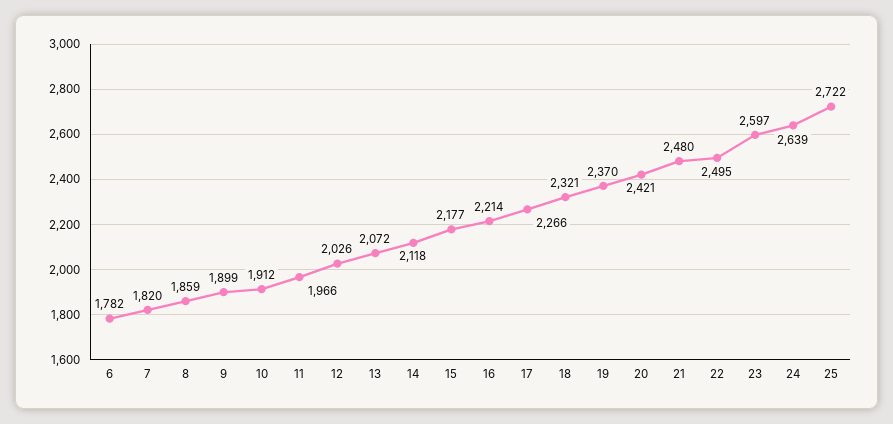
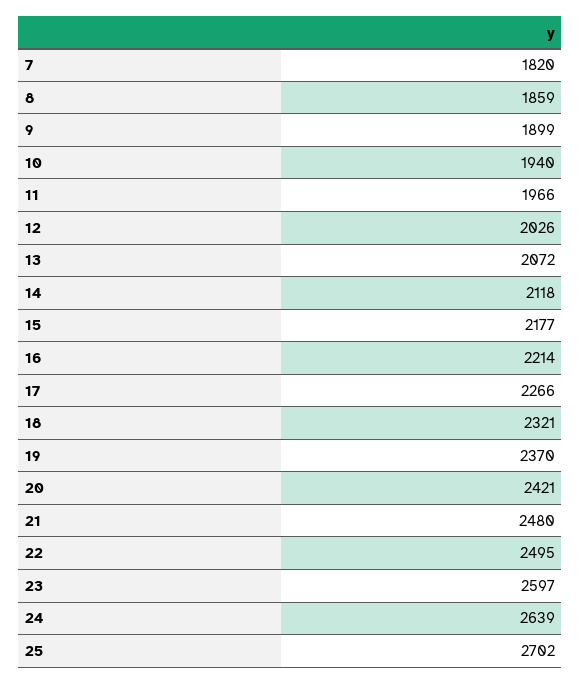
6: 1782 -> none
10: 1912 -> 1940
25: 2722 -> 2702

